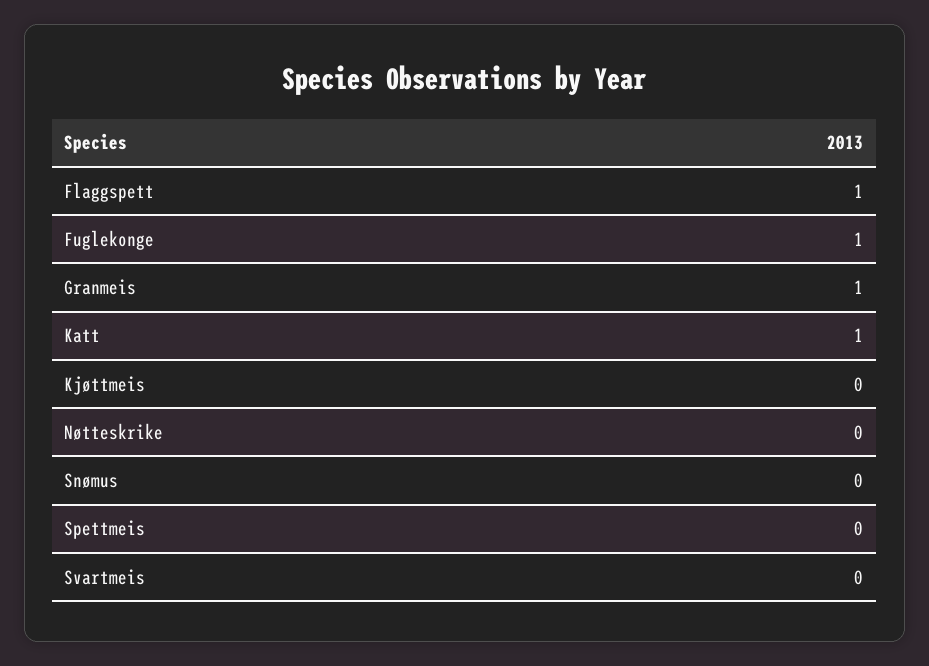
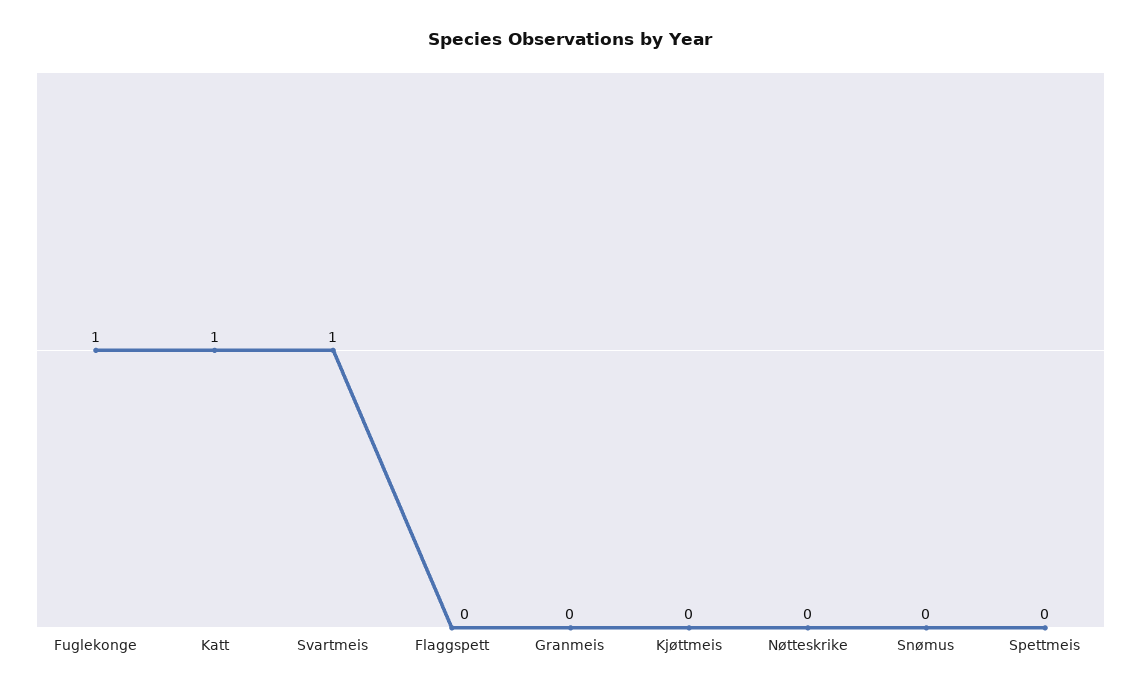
Flaggspett: 1 -> 0
Granmeis: 1 -> 0
Svartmeis: 0 -> 1

